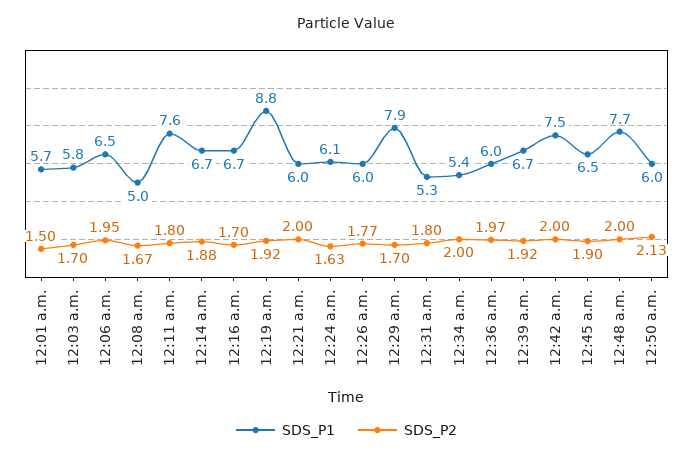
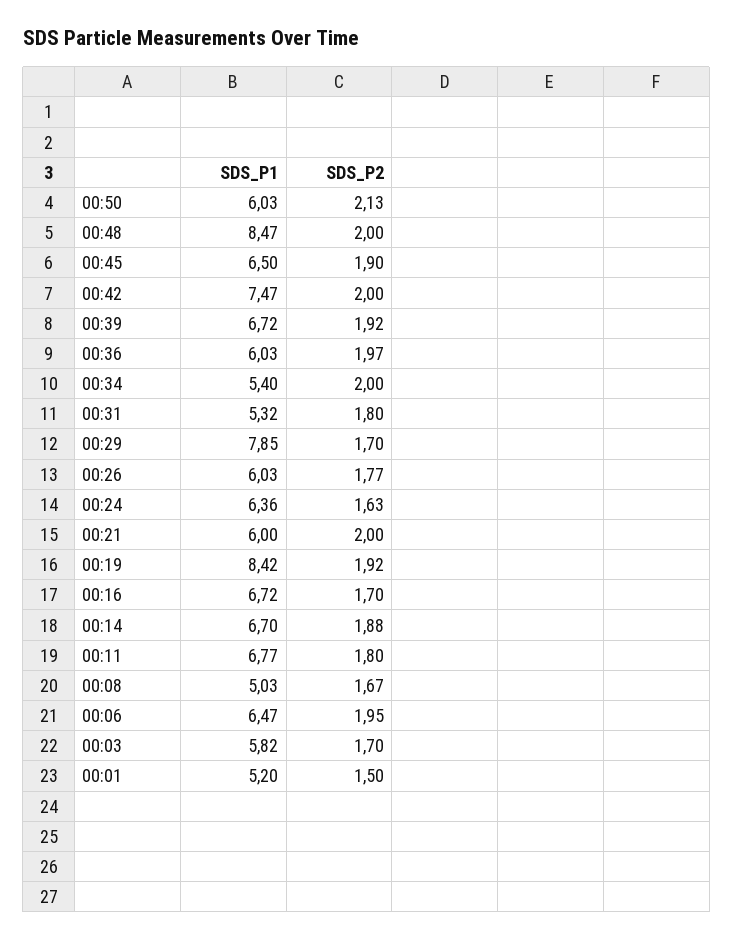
SDS_P1, 12:01 a.m.: 5.7 -> 5.2
SDS_P1, 12:11 a.m.: 7.6 -> 6.77
SDS_P1, 12:19 a.m.: 8.8 -> 8.42
SDS_P1, 12:24 a.m.: 6.1 -> 6.36
SDS_P1, 12:48 a.m.: 7.7 -> 8.47

